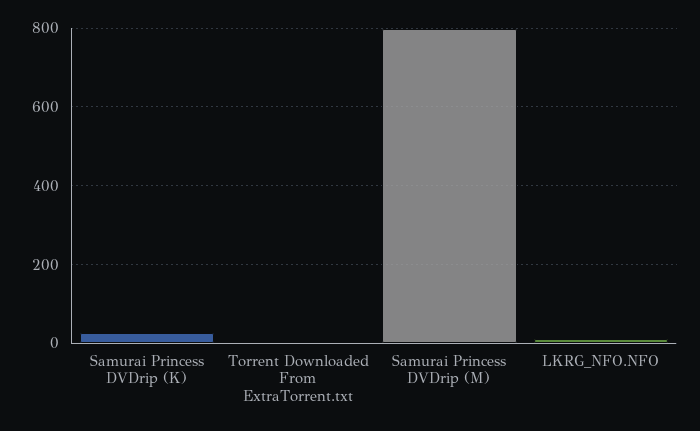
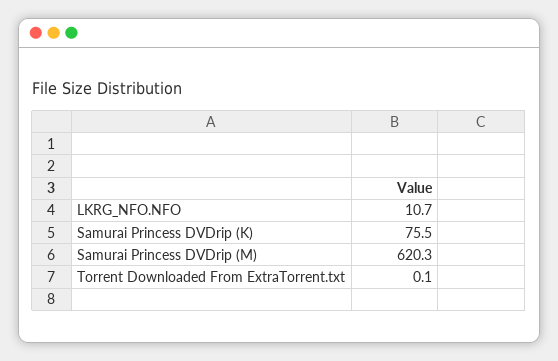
Samurai Princess DVDrip (K): 20 -> 75.5
Samurai Princess DVDrip (M): 800 -> 620.3

